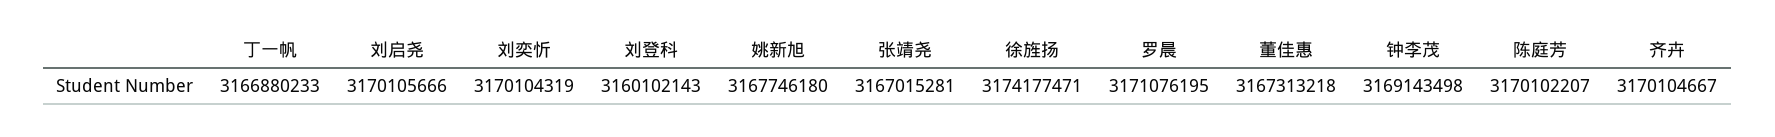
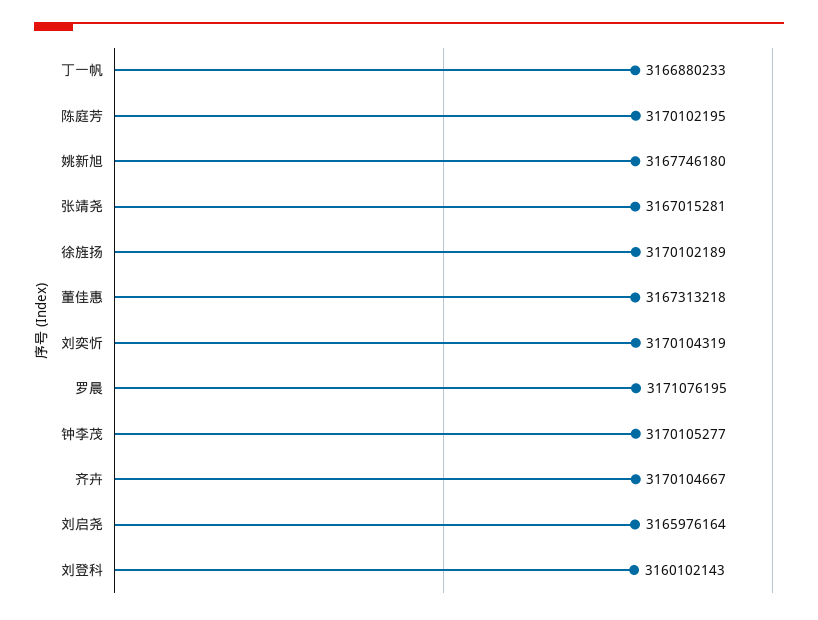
刘启尧: 3170105666 -> 3165976164
徐旌扬: 3174177471 -> 3170102189
钟李茂: 3169143498 -> 3170105277
陈庭芳: 3170102207 -> 3170102195

